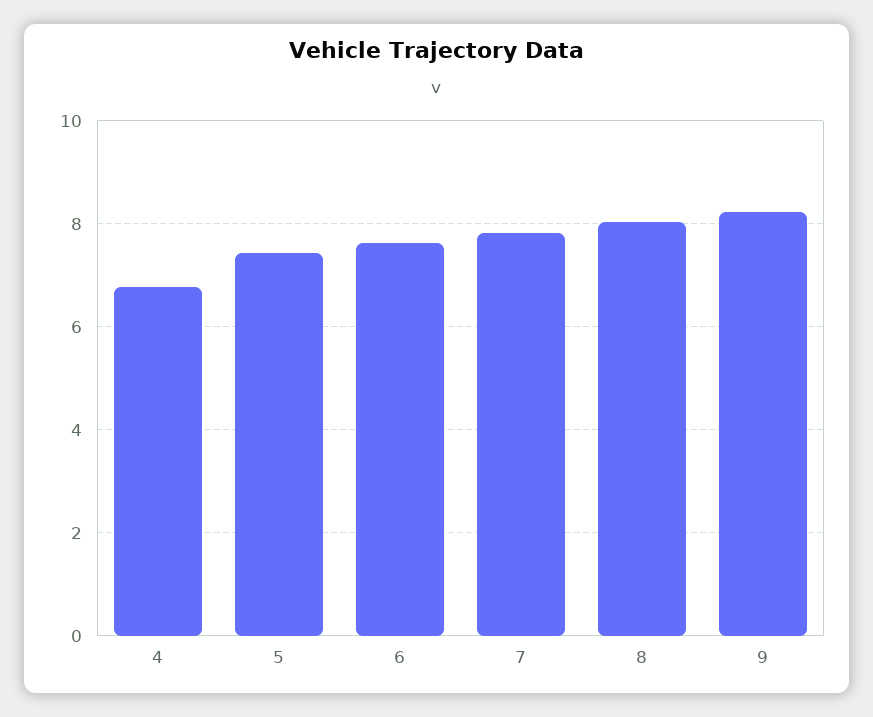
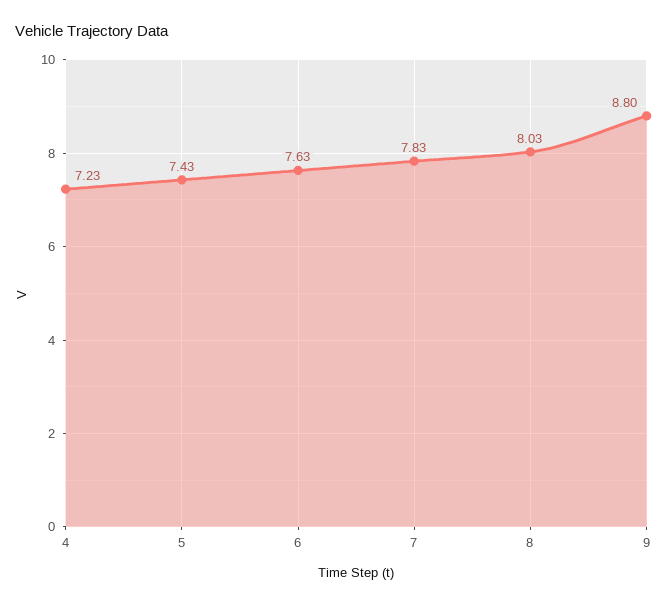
4: 6.8 -> 7.23
9: 8.2 -> 8.8

